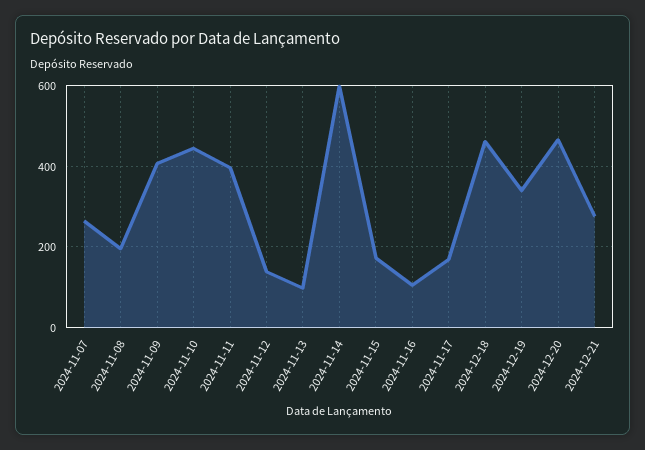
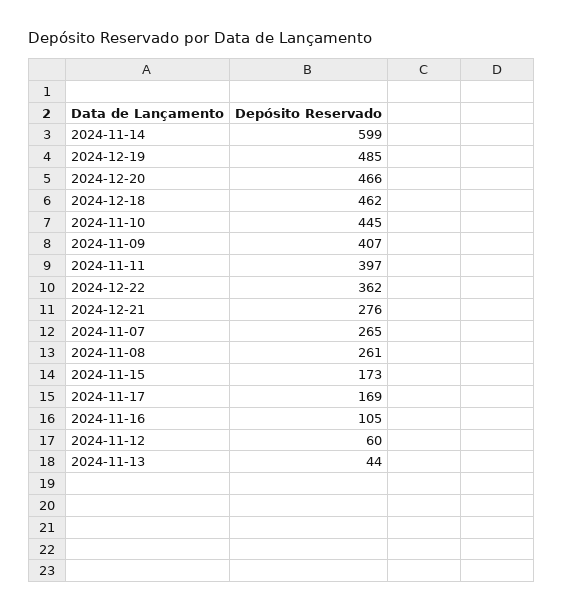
2024-11-08: 200 -> 261
2024-11-12: 140 -> 60
2024-11-13: 100 -> 44
2024-12-19: 340 -> 485
2024-12-22: none -> 362

